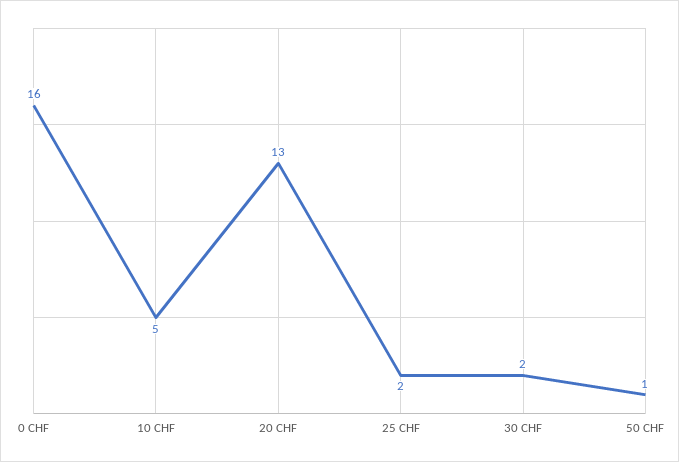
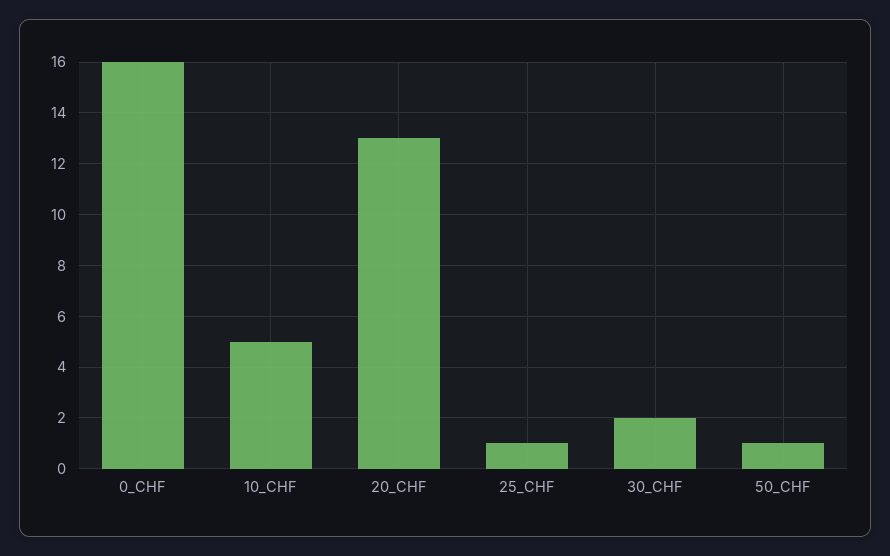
25 CHF: 2 -> 1

